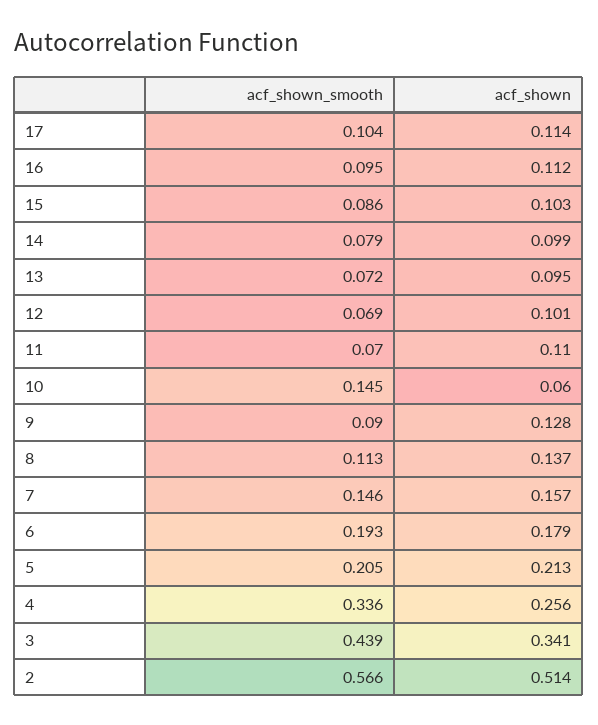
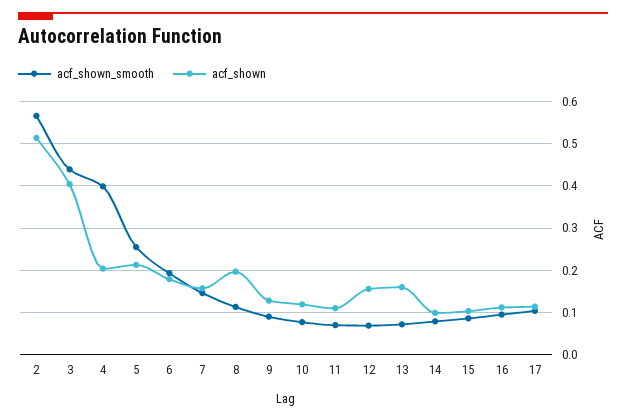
acf_shown, 13: 0.095 -> 0.16
acf_shown, 12: 0.101 -> 0.16
acf_shown_smooth, 10: 0.145 -> 0.08
acf_shown, 10: 0.06 -> 0.12
acf_shown, 8: 0.137 -> 0.2
acf_shown_smooth, 5: 0.205 -> 0.26
acf_shown_smooth, 4: 0.336 -> 0.4
acf_shown, 4: 0.256 -> 0.2
acf_shown, 3: 0.341 -> 0.4

